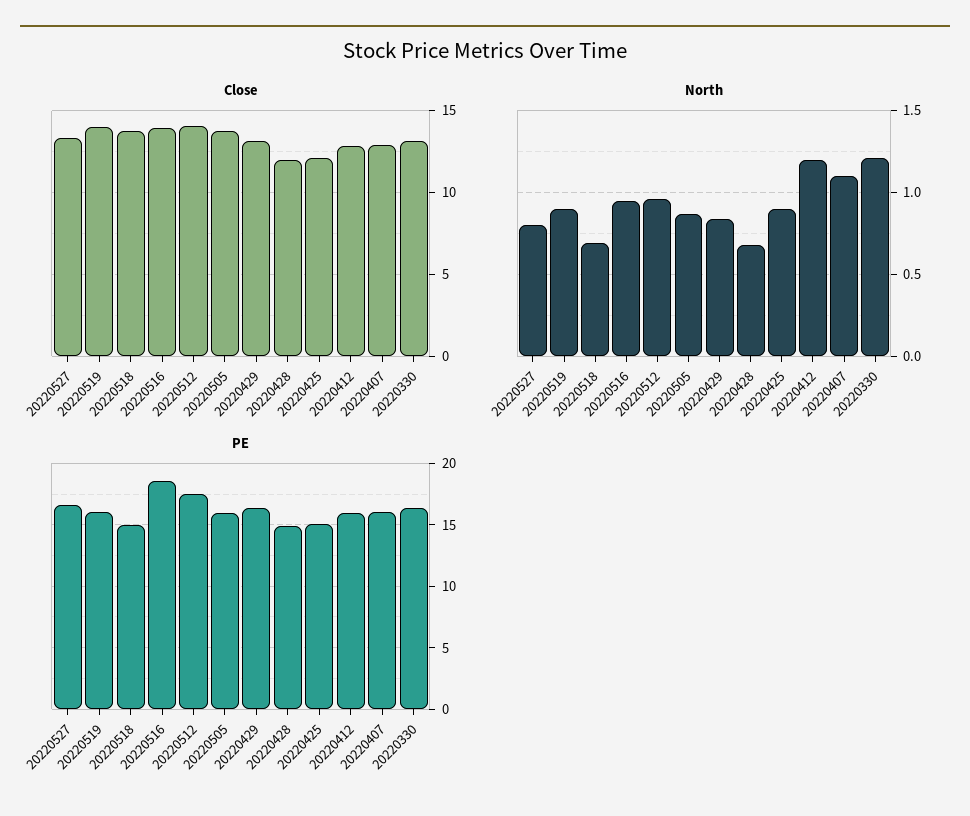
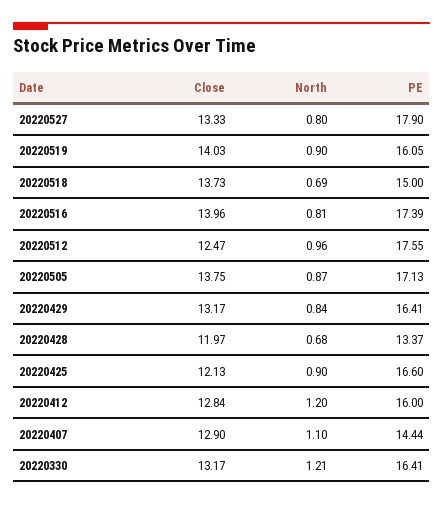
Close, 20220512: 14 -> 12.47
North, 20220516: 0.95 -> 0.81
PE, 20220527: 16.5 -> 17.9
PE, 20220516: 18.5 -> 17.39
PE, 20220505: 16 -> 17.13
PE, 20220428: 15 -> 13.37
PE, 20220425: 15 -> 16.6
PE, 20220407: 16 -> 14.44

